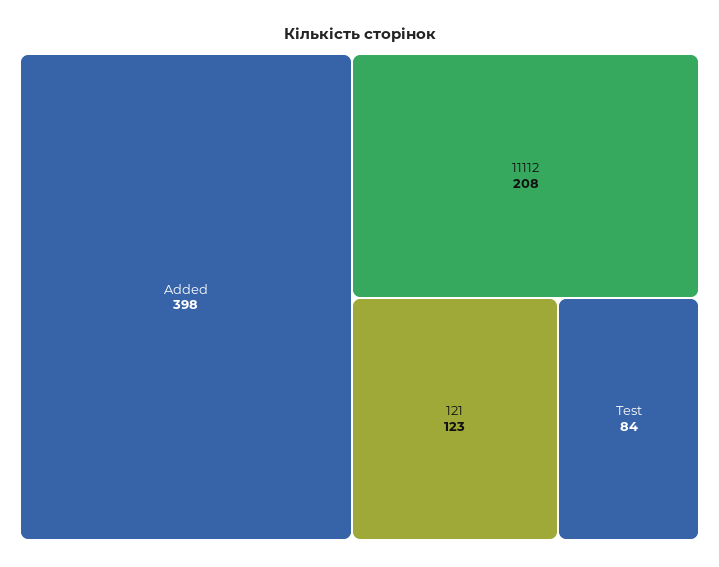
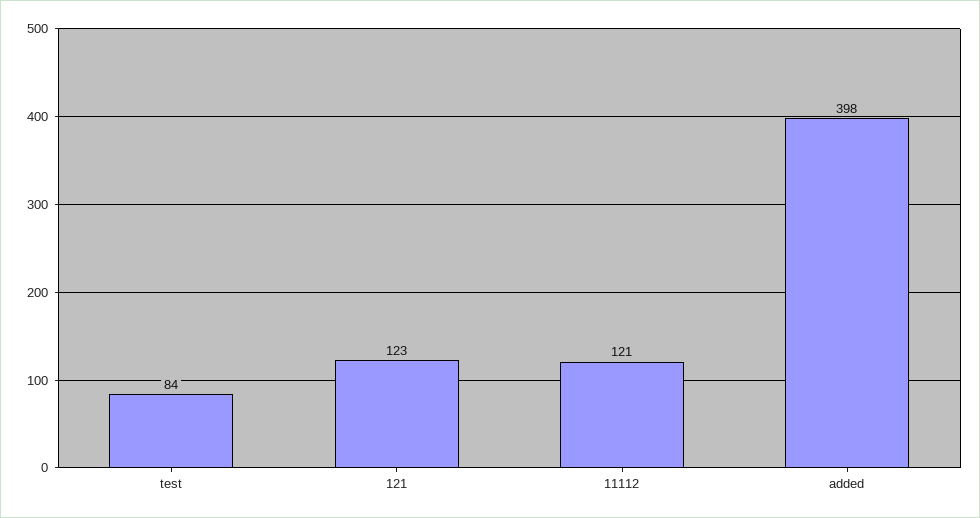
11112: 208 -> 121

